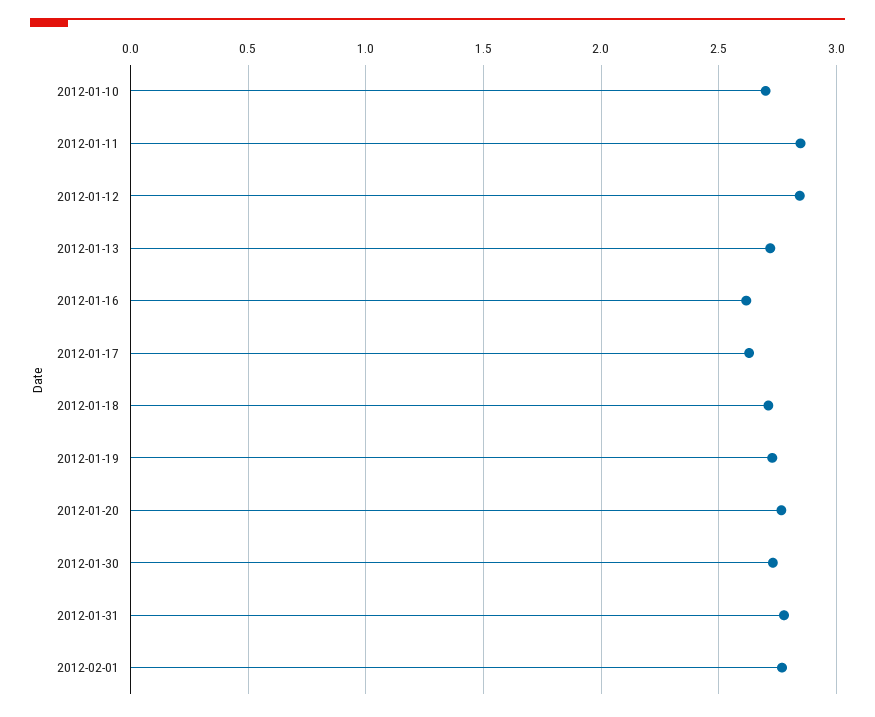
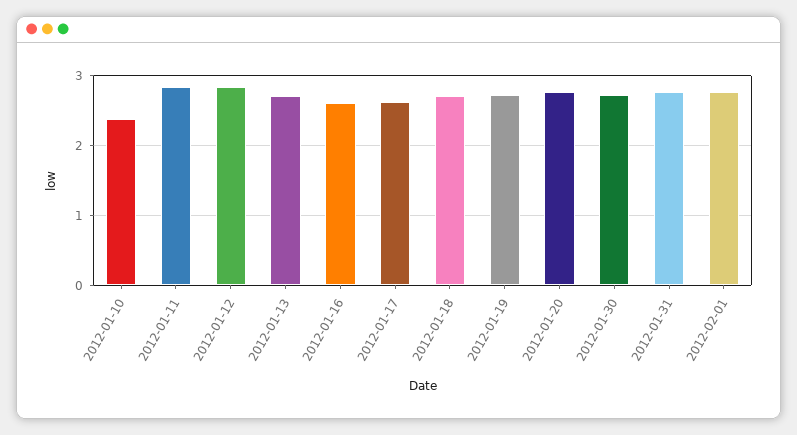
2012-01-10: 2.7 -> 2.4

